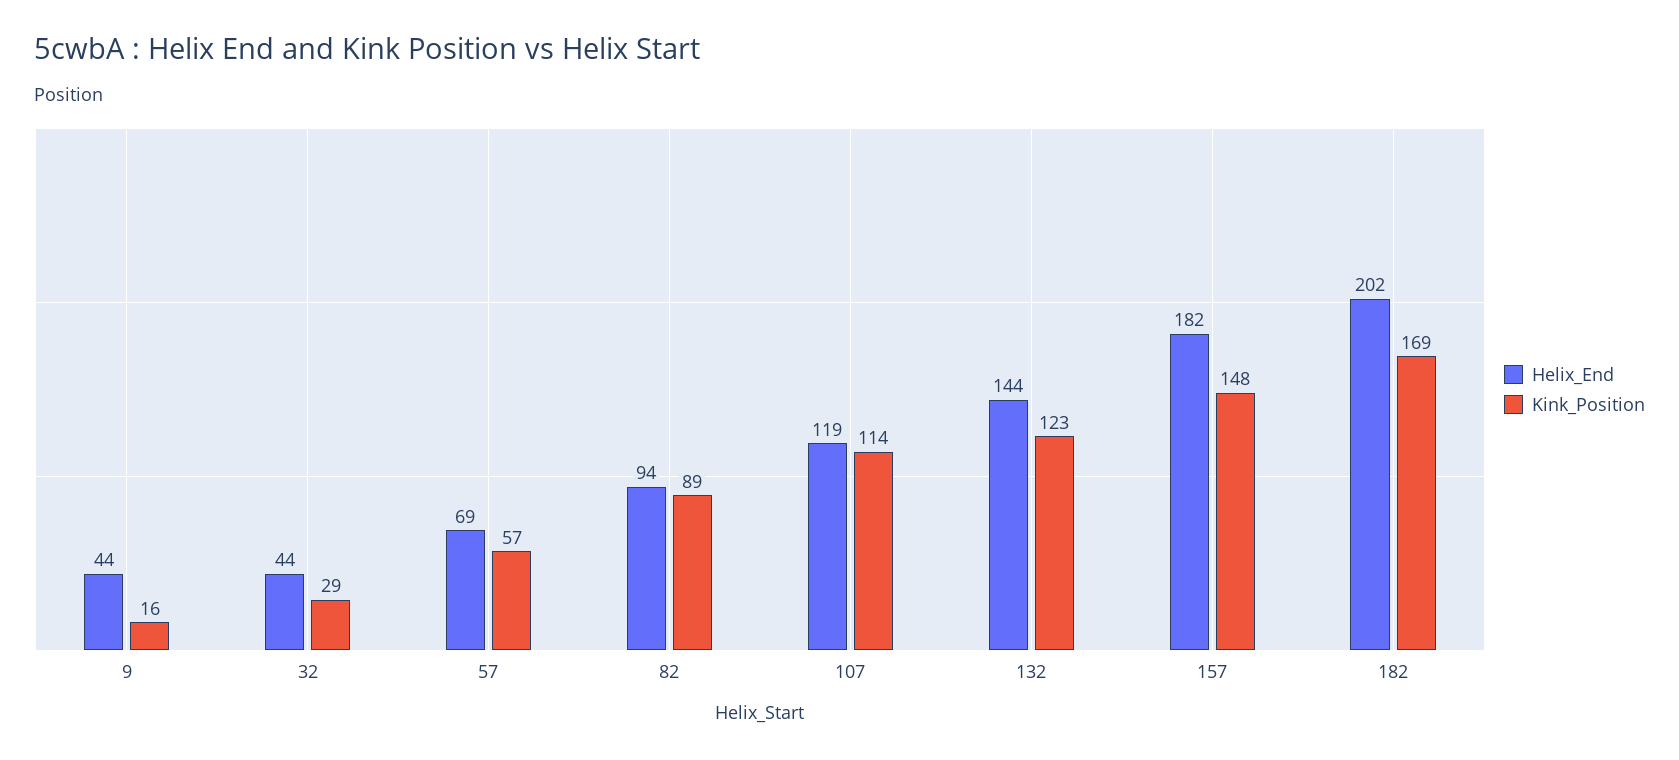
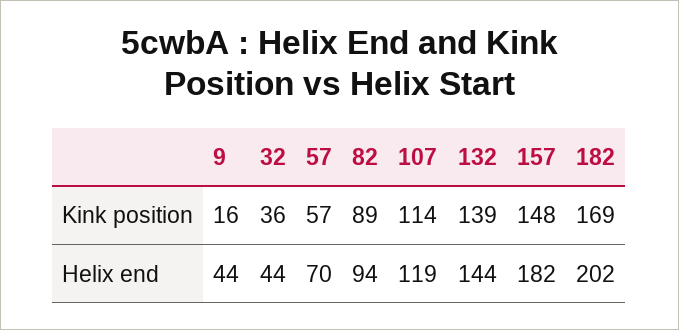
Kink_Position, 32: 29 -> 36
Helix_End, 57: 69 -> 70
Kink_Position, 132: 123 -> 139

